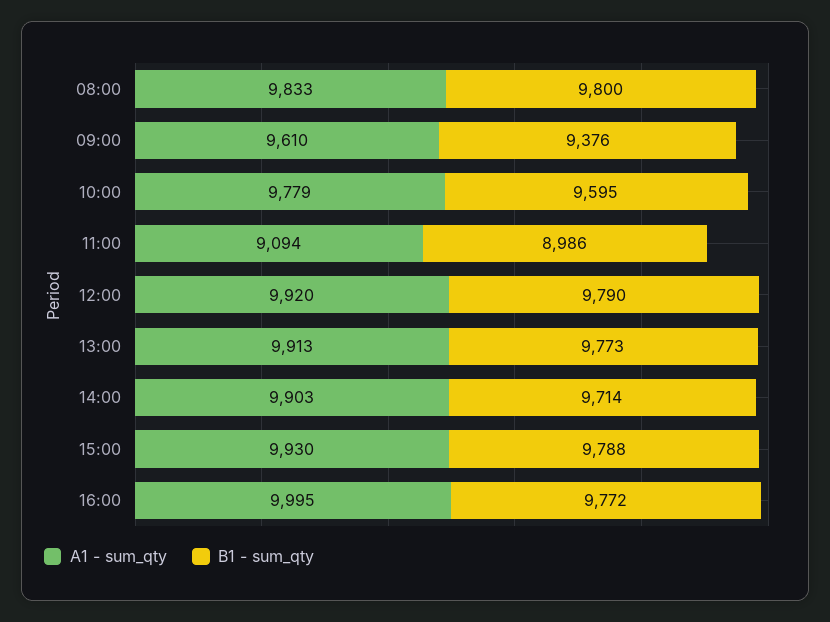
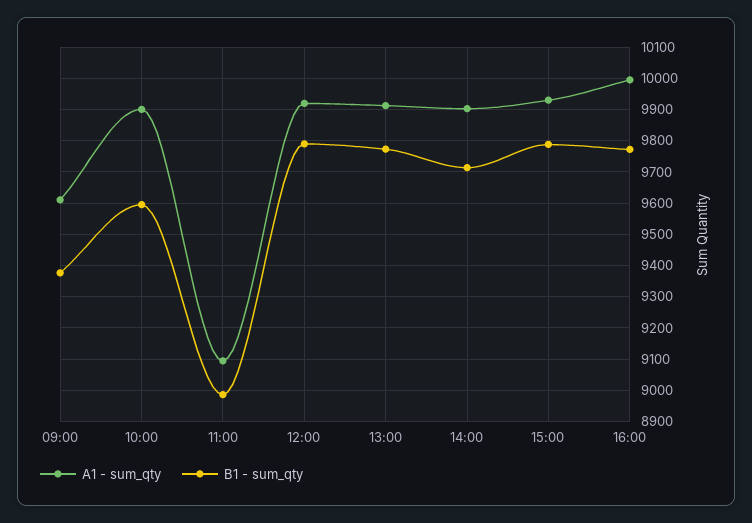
A1 - sum_qty, 08:00: 9833 -> none
B1 - sum_qty, 08:00: 9800 -> none
A1 - sum_qty, 10:00: 9779 -> 9900

